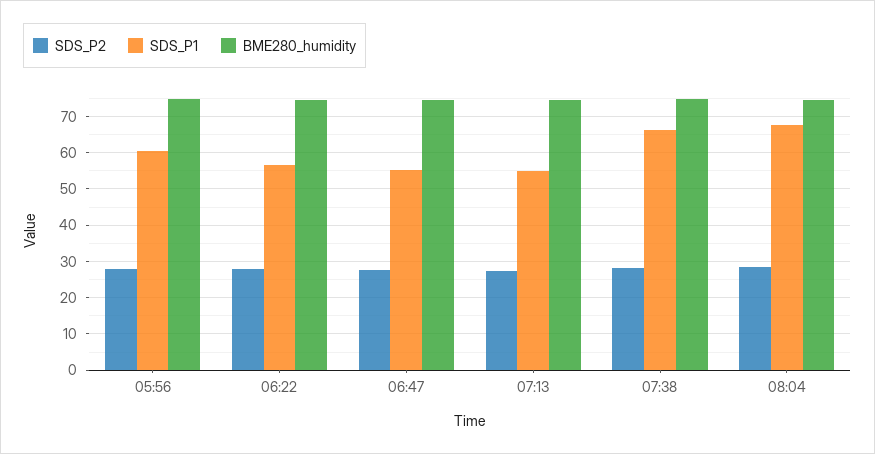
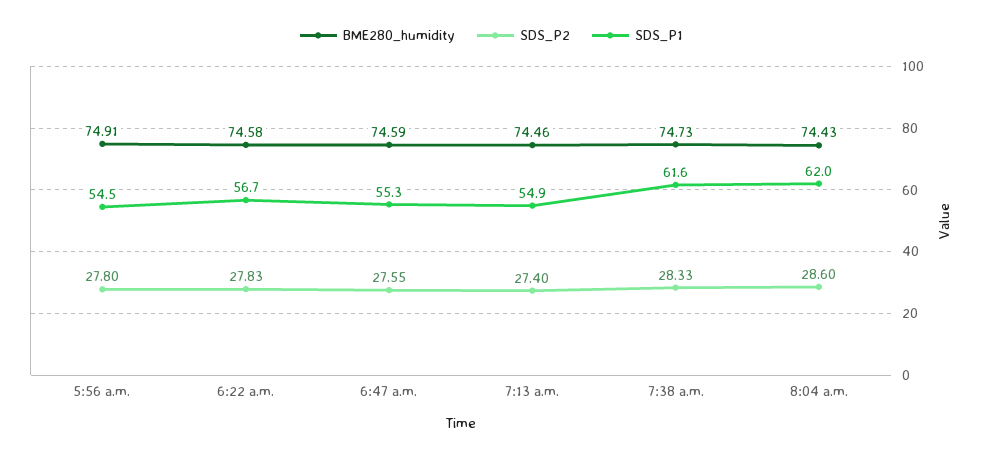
SDS_P1, 05:56: 60 -> 54.5
SDS_P1, 07:38: 66 -> 61.6
SDS_P1, 08:04: 68 -> 62

